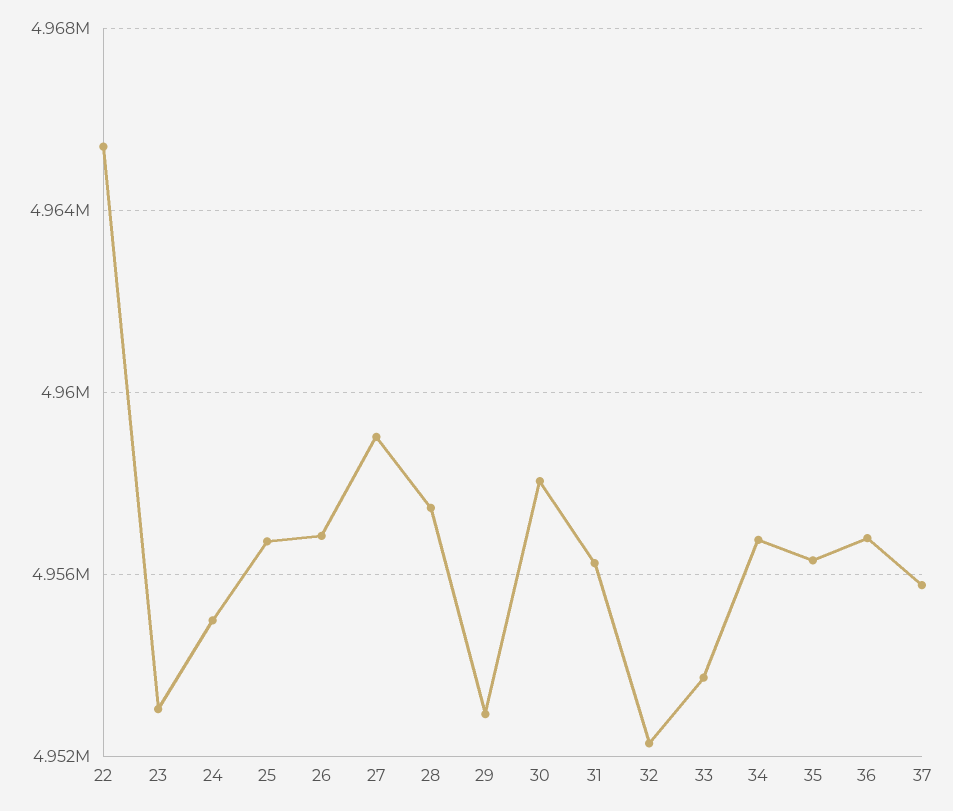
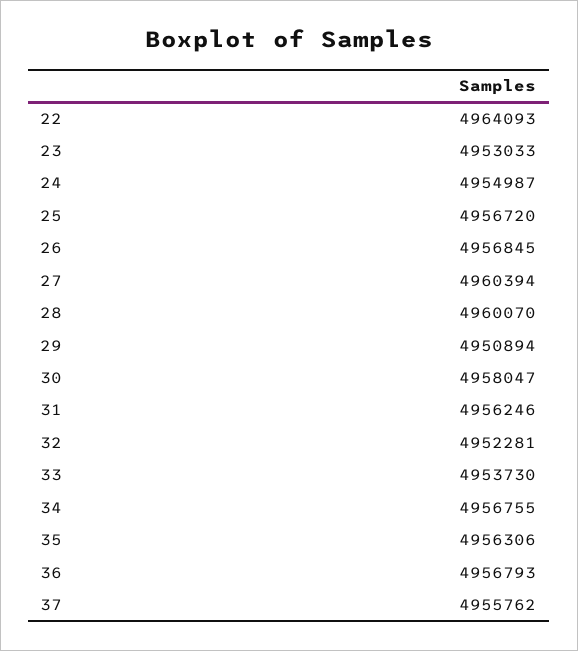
22: 4965500 -> 4964093
27: 4959000 -> 4960394
28: 4957500 -> 4960070
29: 4953000 -> 4950894

